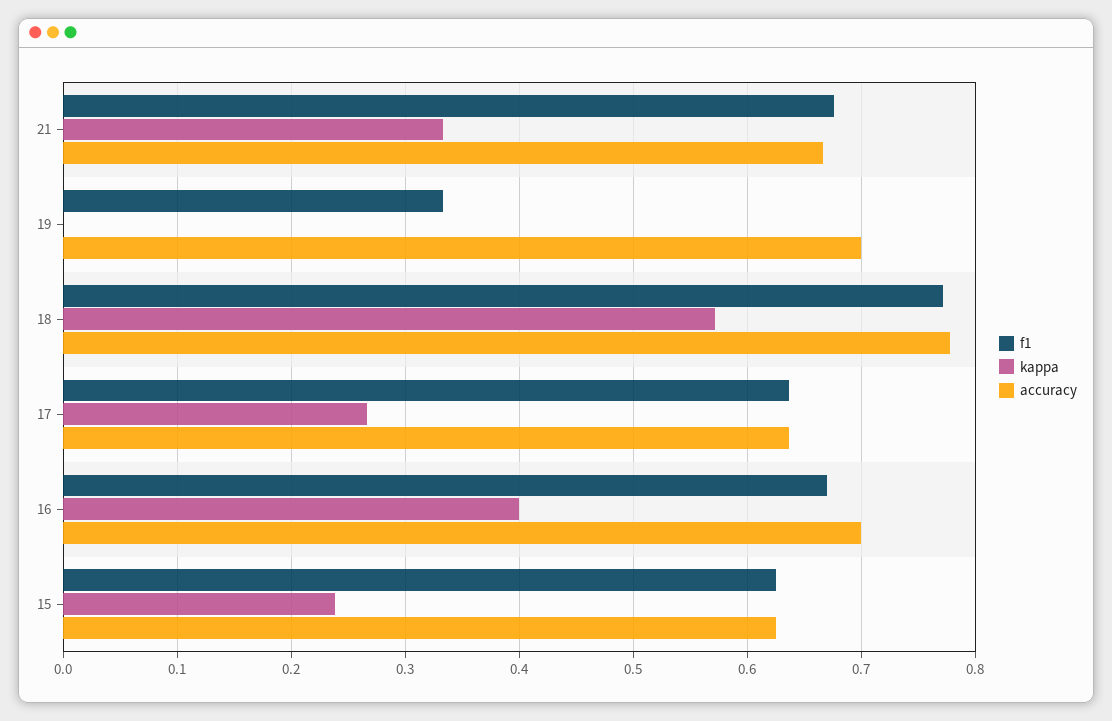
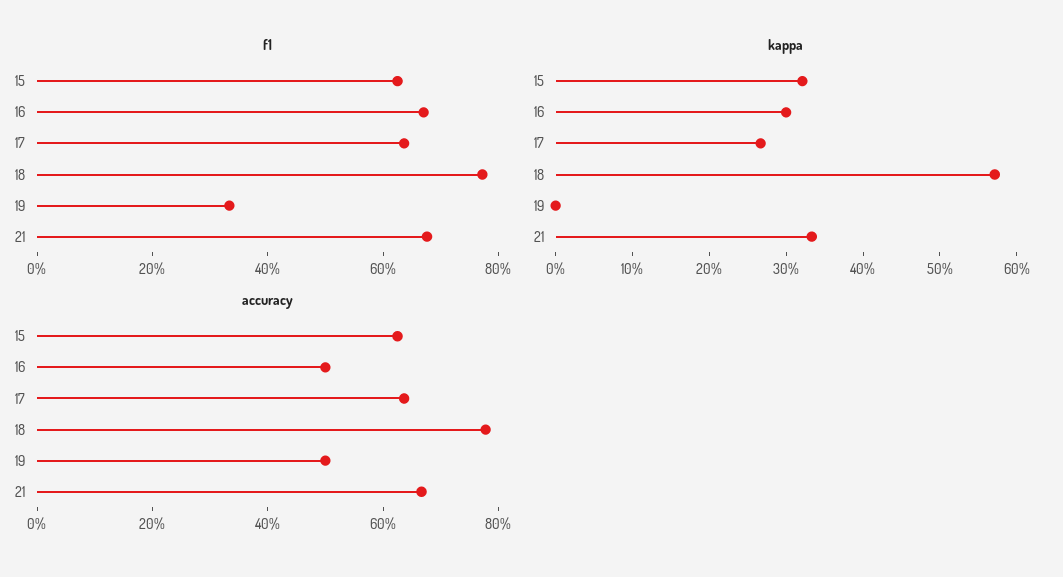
accuracy, 19: 0.7 -> 0.5
kappa, 16: 0.4 -> 0.3
accuracy, 16: 0.7 -> 0.5
kappa, 15: 0.24 -> 0.32

